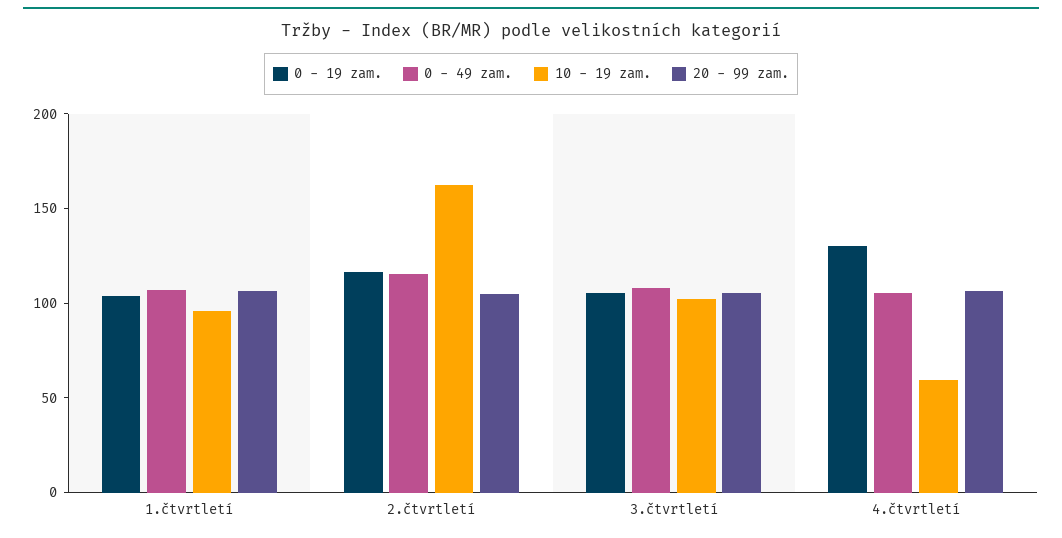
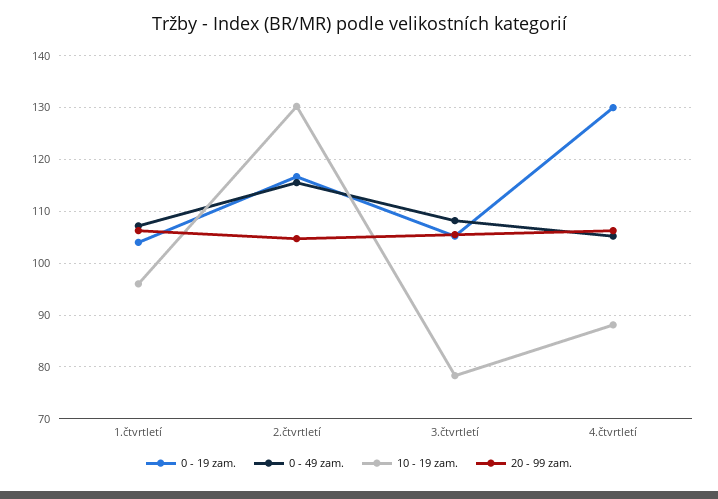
10 - 19 zam., 2.čtvrtletí: 160 -> 130
10 - 19 zam., 3.čtvrtletí: 100 -> 78
10 - 19 zam., 4.čtvrtletí: 60 -> 88

